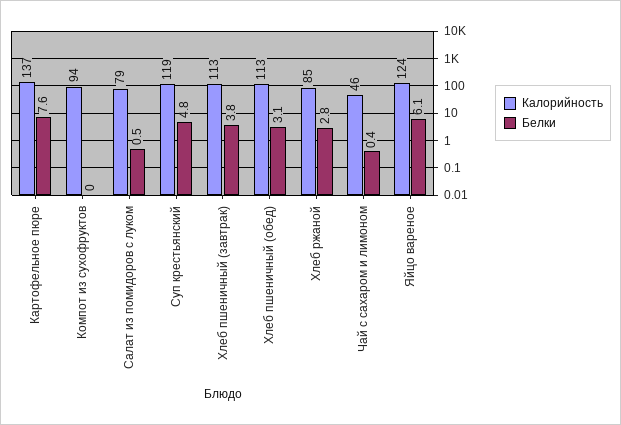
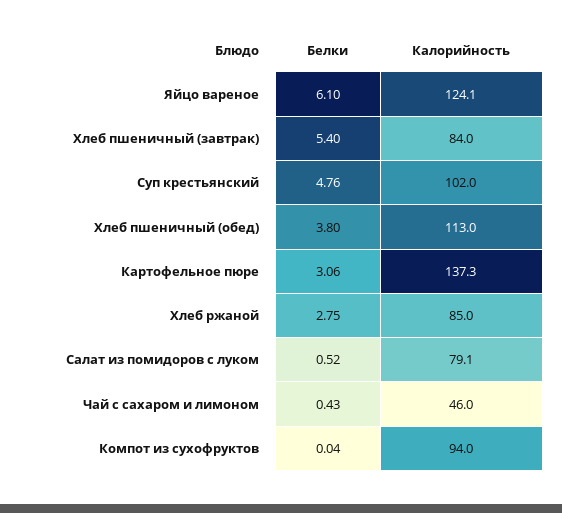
Белки, Картофельное пюре: 7.6 -> 3.06
Калорийность, Суп крестьянский: 119 -> 102
Калорийность, Хлеб пшеничный (завтрак): 113 -> 84
Белки, Хлеб пшеничный (завтрак): 3.8 -> 5.4
Белки, Хлеб пшеничный (обед): 3.1 -> 3.8

